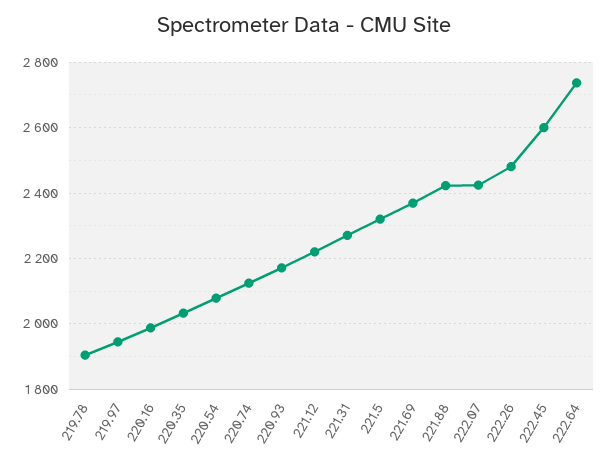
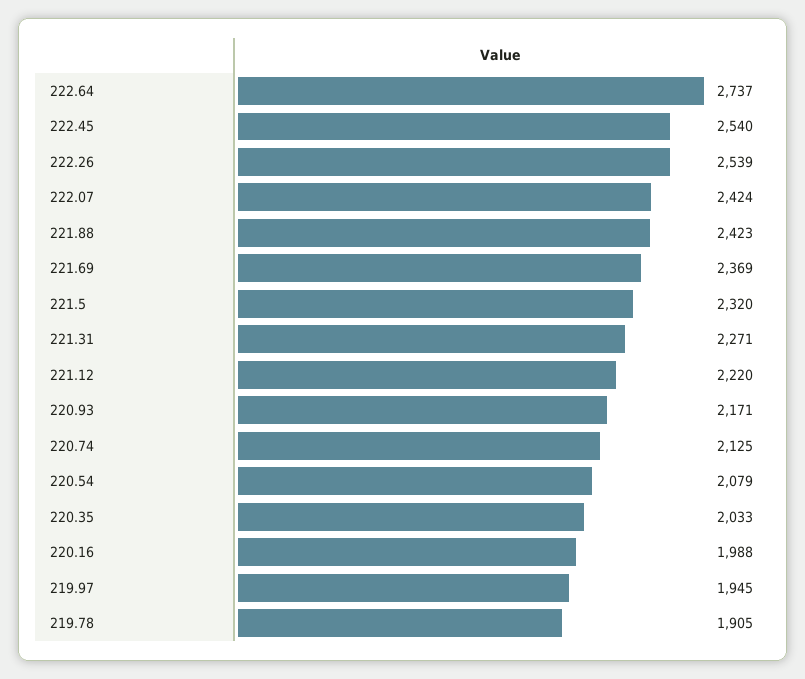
222.26: 2480 -> 2539
222.45: 2600 -> 2540

